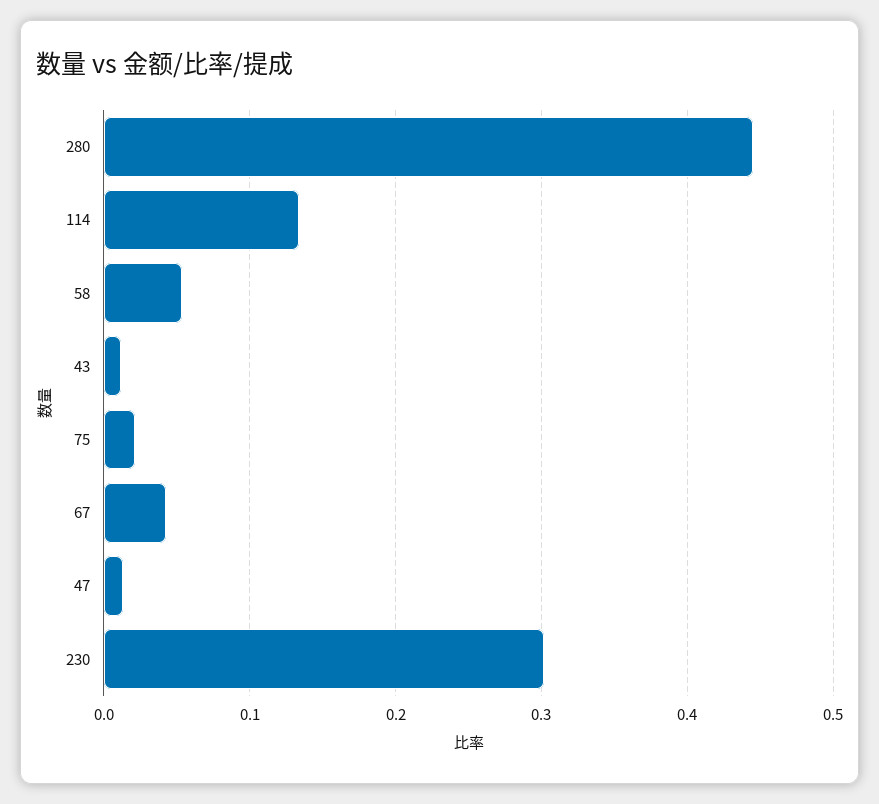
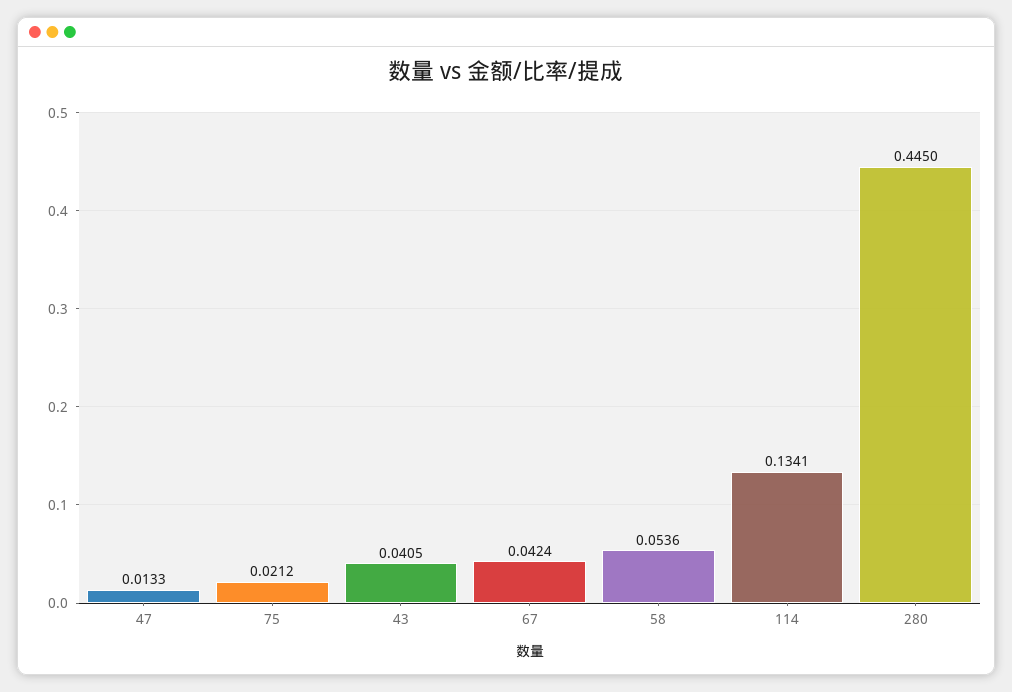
43: 0.01 -> 0.0405
230: 0.3 -> none

